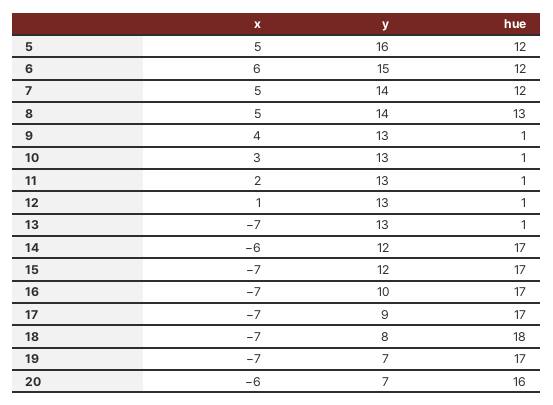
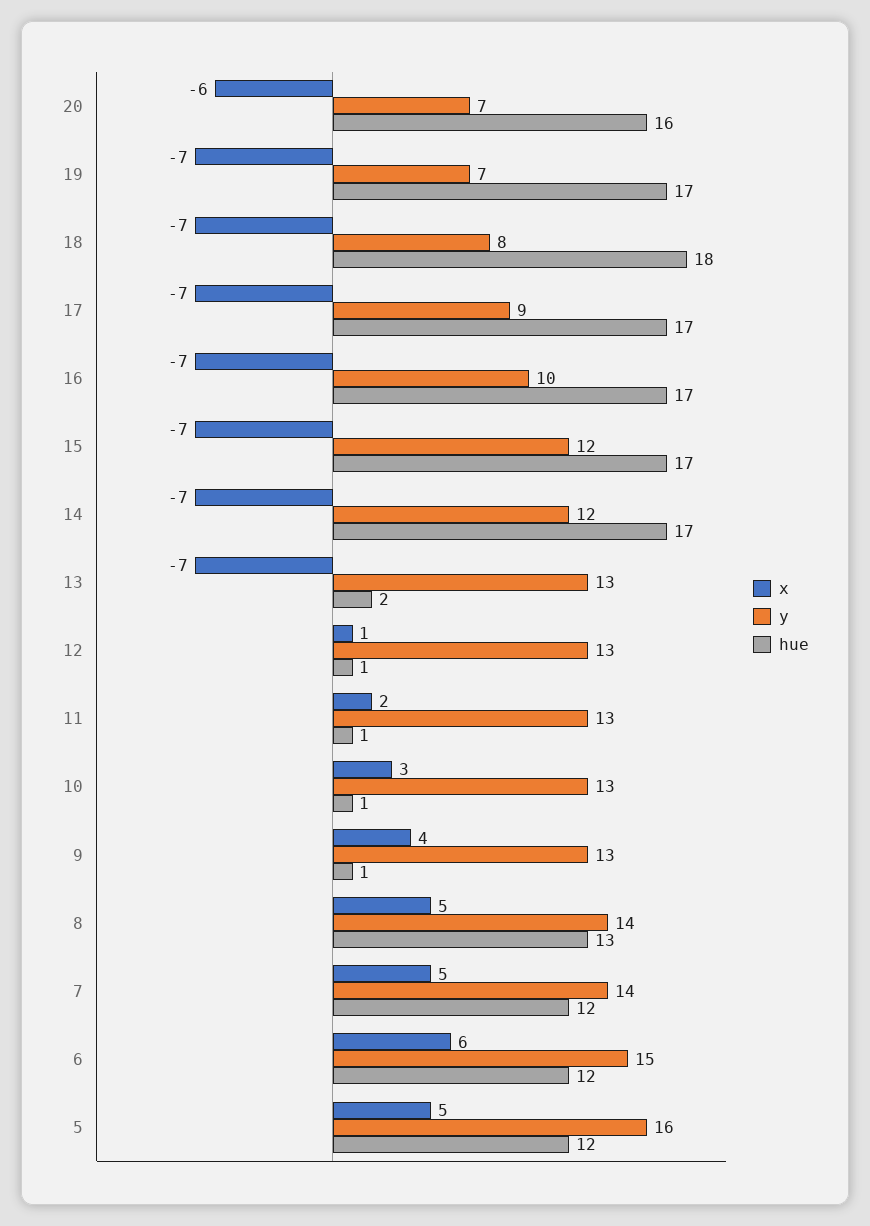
hue, 13: 1 -> 2
x, 14: -6 -> -7

